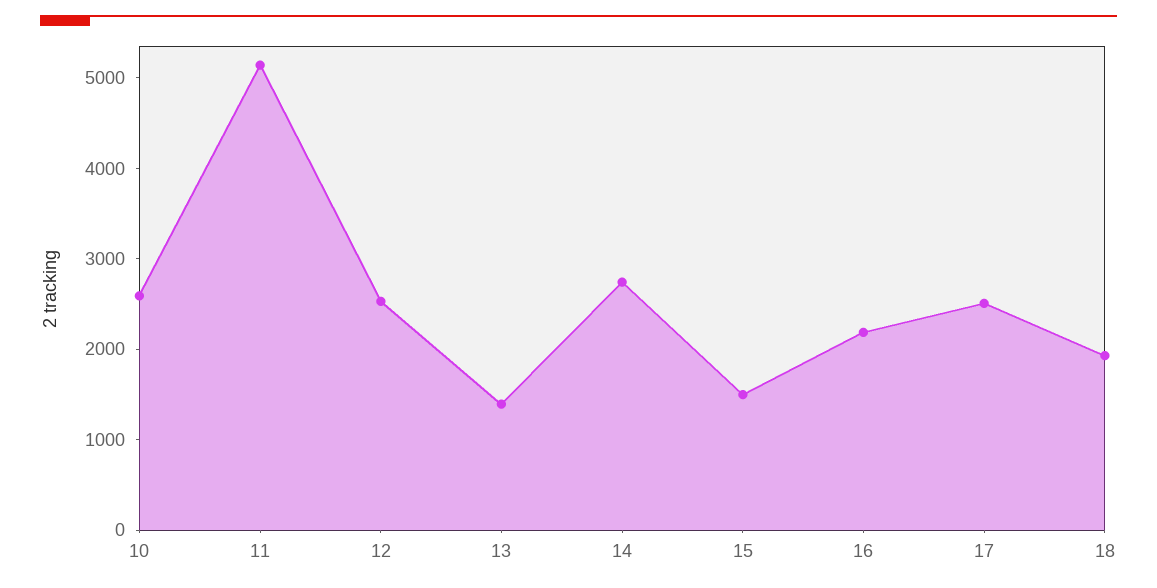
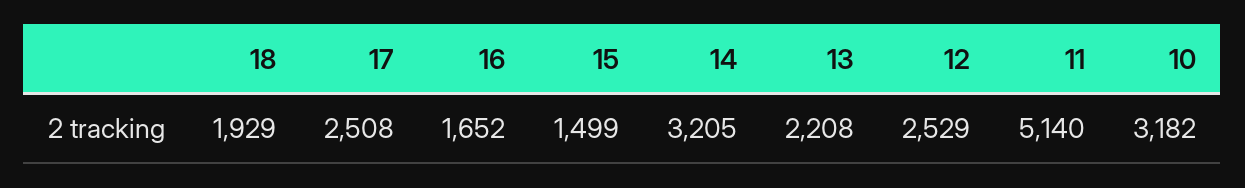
10: 2600 -> 3182
13: 1400 -> 2208
14: 2800 -> 3205
16: 2200 -> 1652

